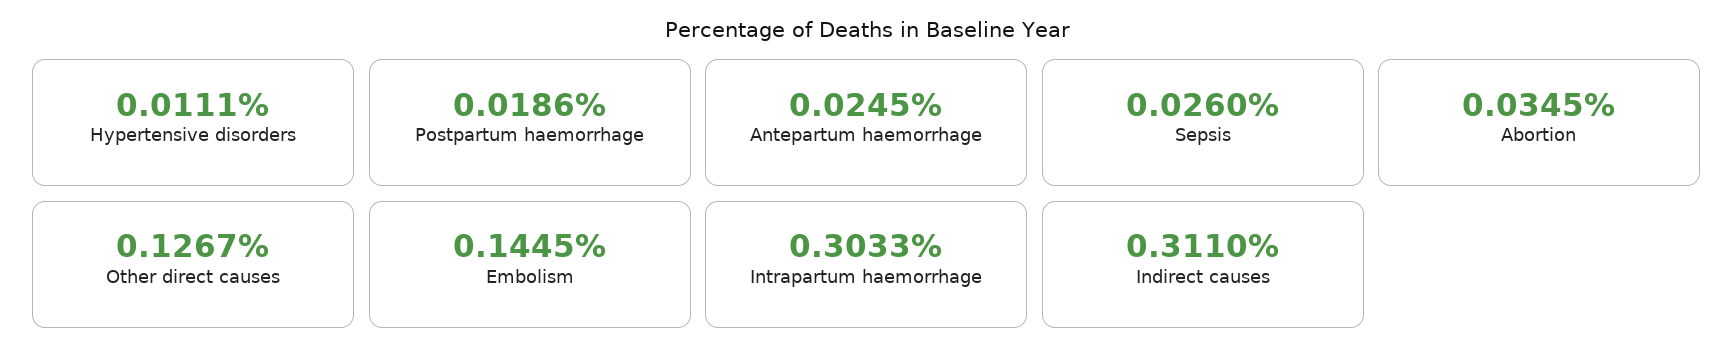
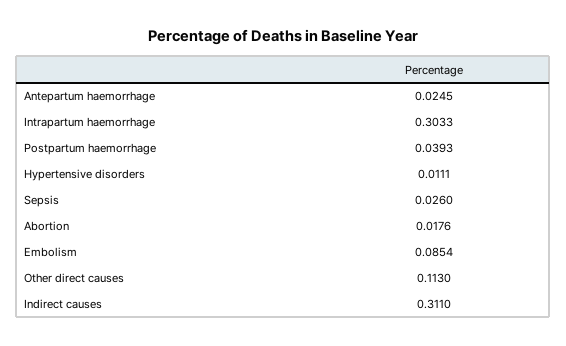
Postpartum haemorrhage: 0.0186 -> 0.0393
Abortion: 0.0345 -> 0.0176
Other direct causes: 0.1267 -> 0.113
Embolism: 0.1445 -> 0.0854

